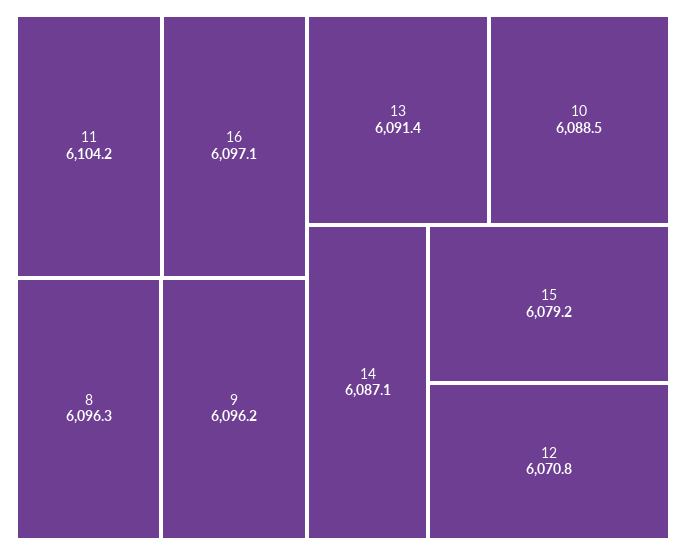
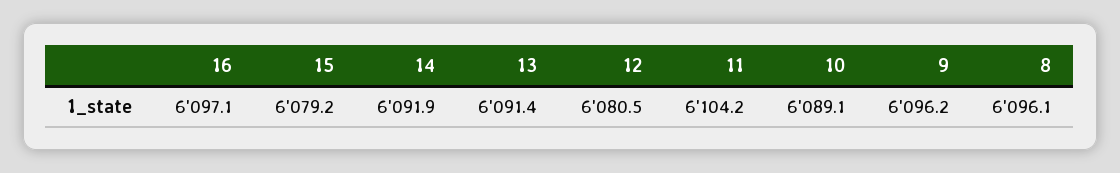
8: 6096.3 -> 6096.1
10: 6088.5 -> 6089.1
14: 6087.1 -> 6091.9
12: 6070.8 -> 6080.5

